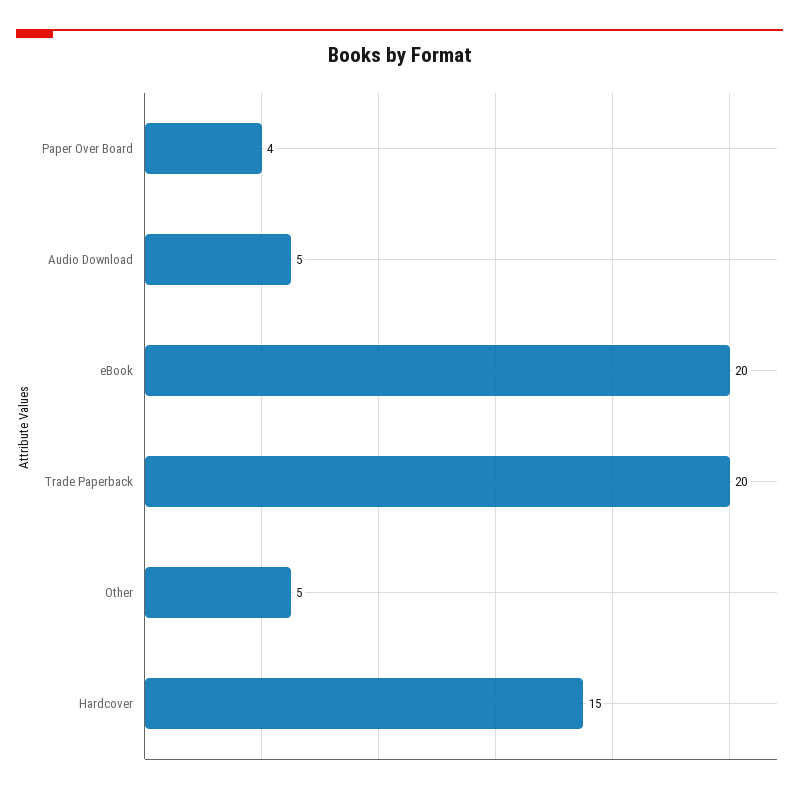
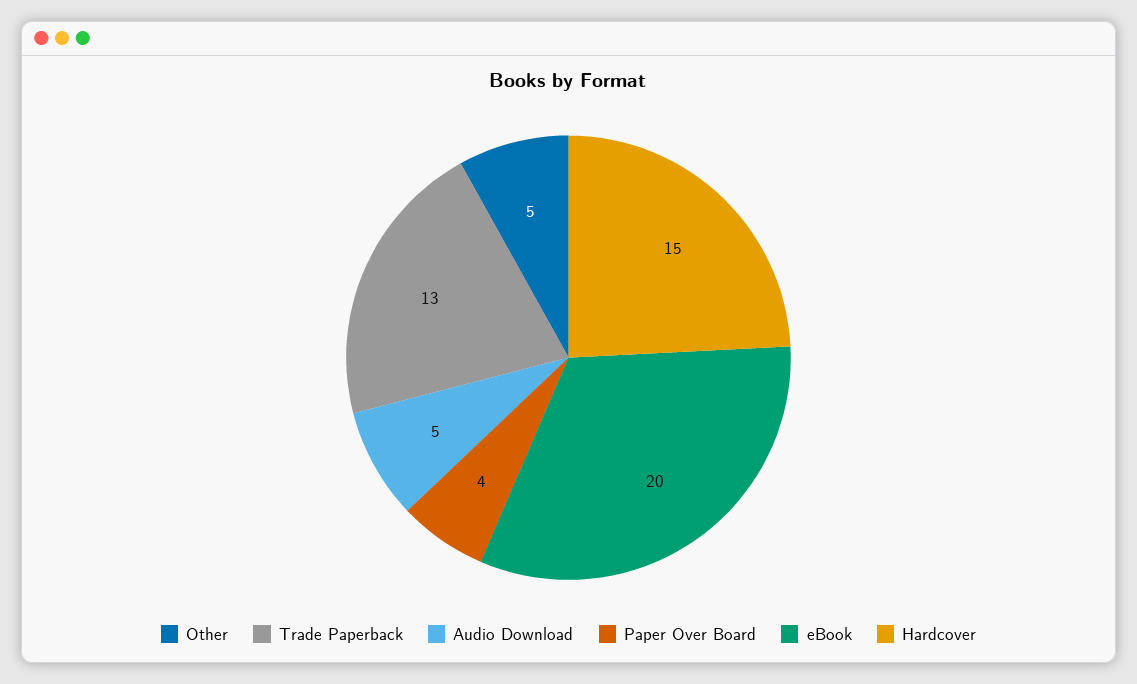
Trade Paperback: 20 -> 13

